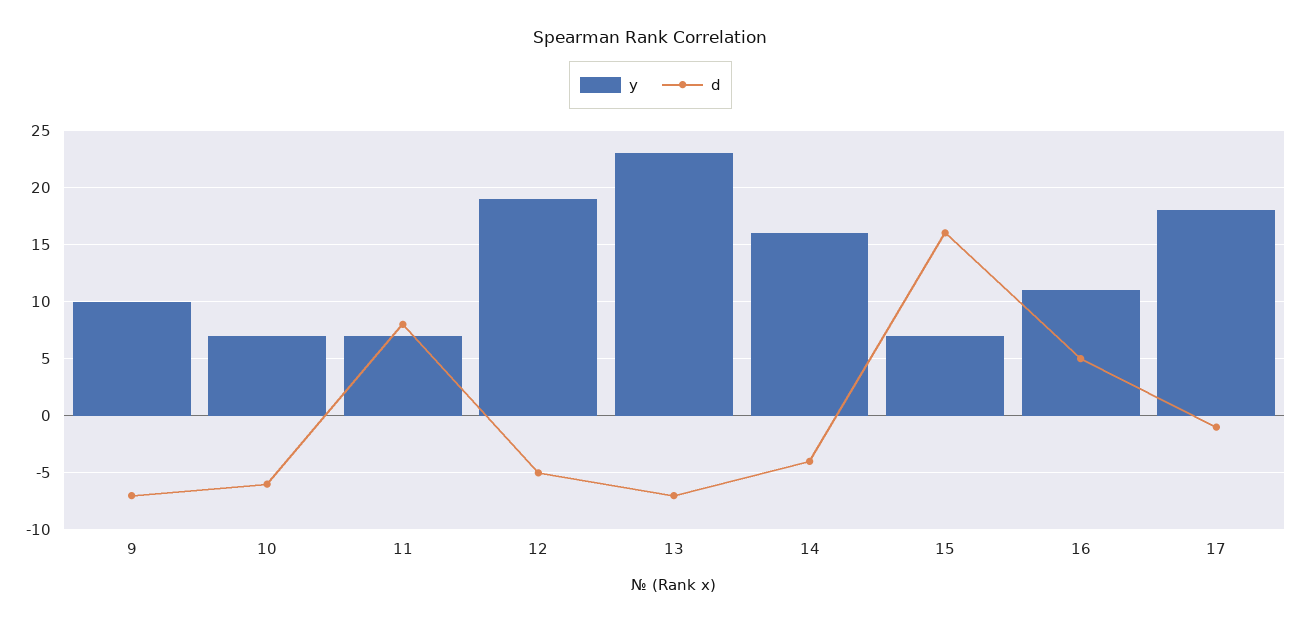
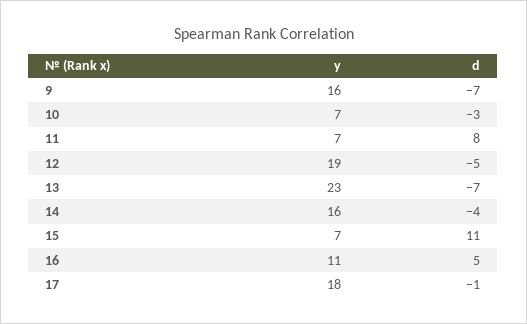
y, 9: 10 -> 16
d, 10: -6 -> -3
d, 15: 16 -> 11

